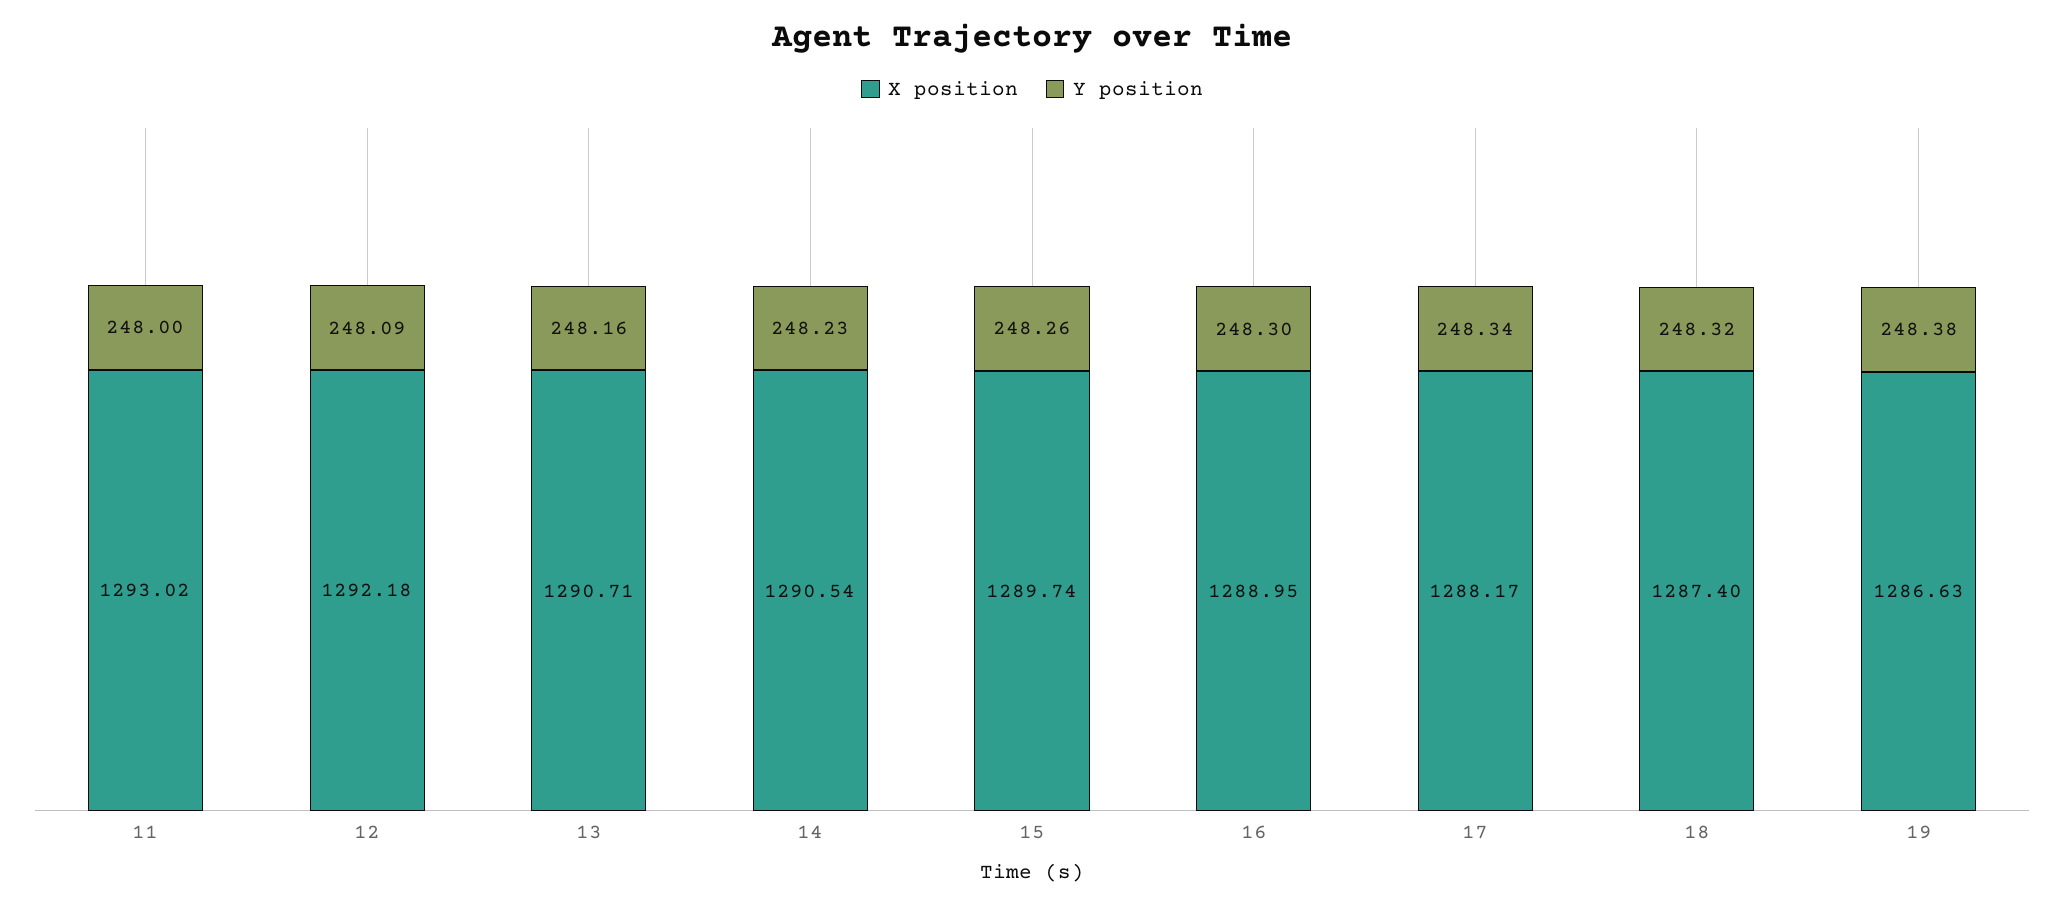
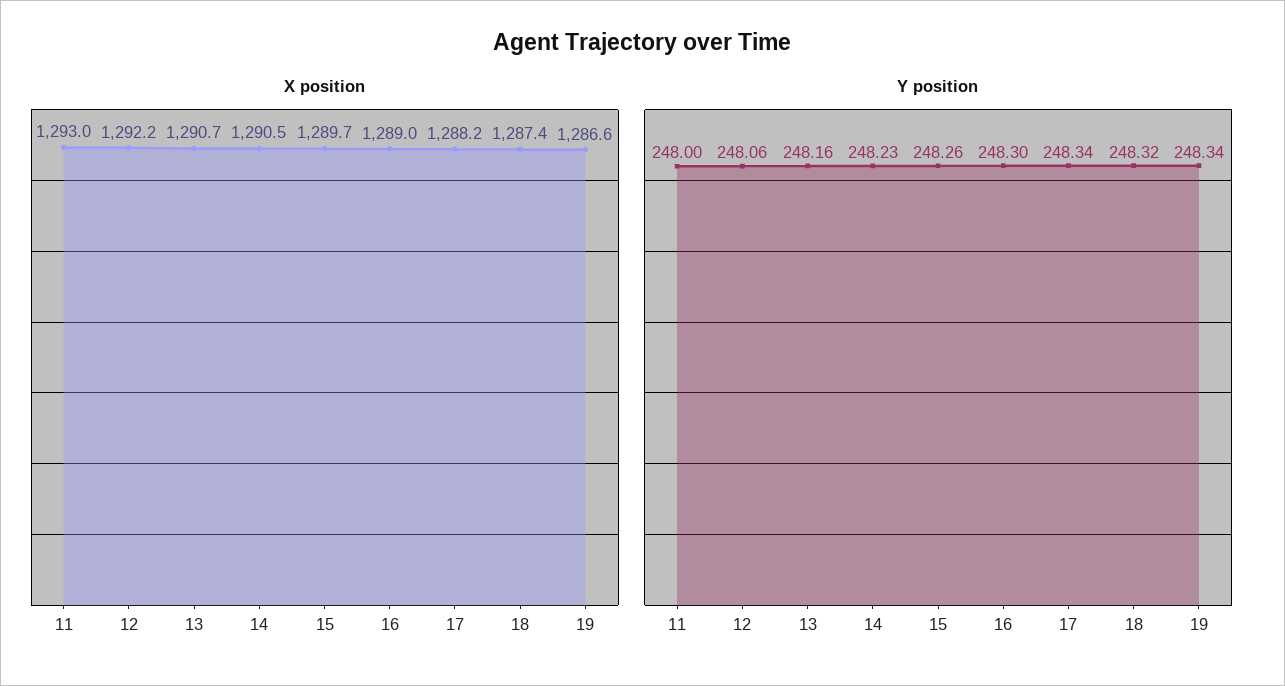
Y position, 12: 248.09 -> 248.06
Y position, 19: 248.38 -> 248.34

